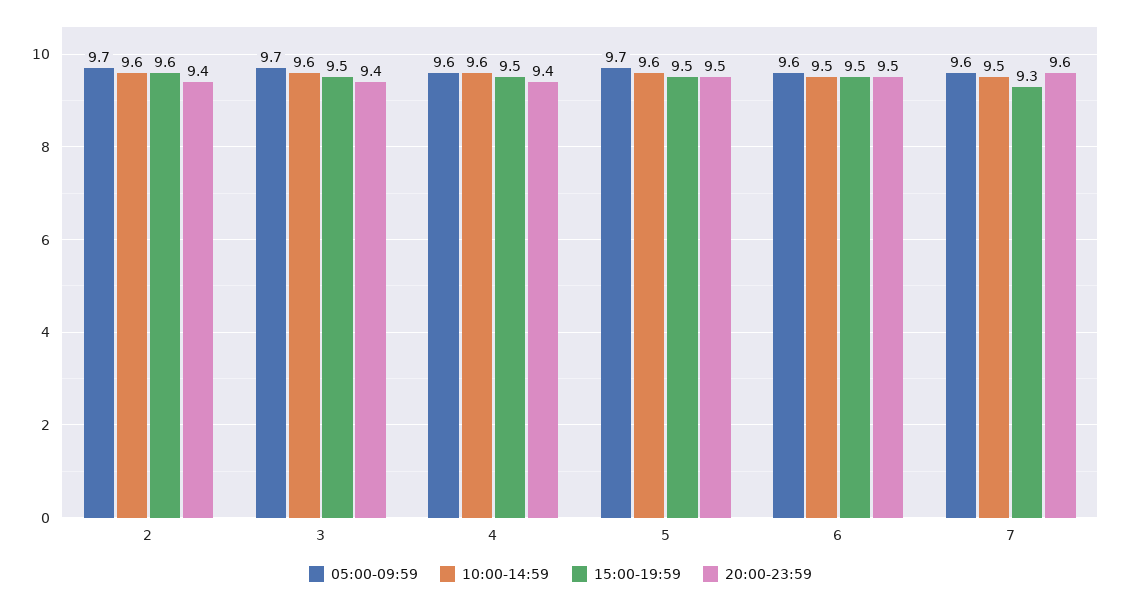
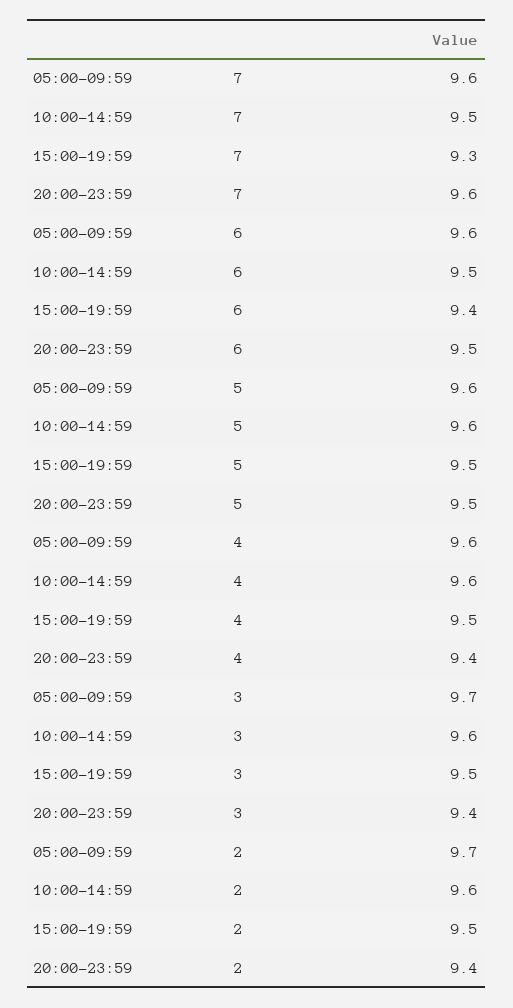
15:00-19:59, 2: 9.6 -> 9.5
05:00-09:59, 5: 9.7 -> 9.6
15:00-19:59, 6: 9.5 -> 9.4

